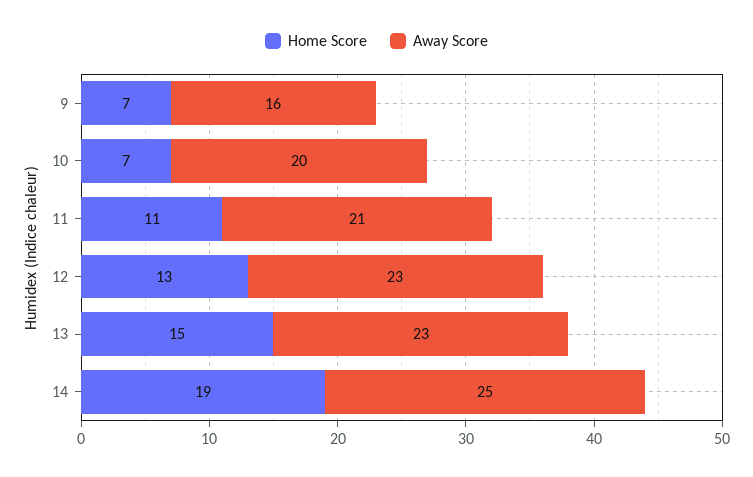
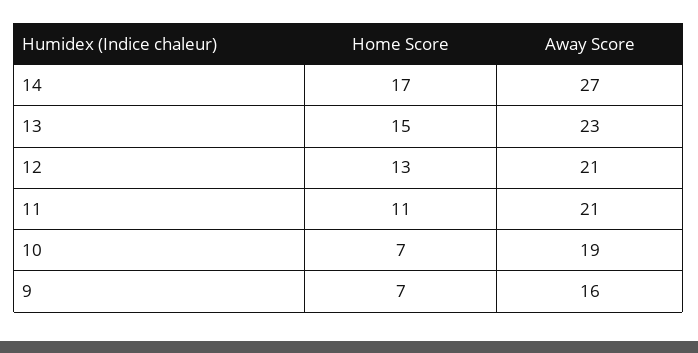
Away Score, 10: 20 -> 19
Away Score, 12: 23 -> 21
Home Score, 14: 19 -> 17
Away Score, 14: 25 -> 27

